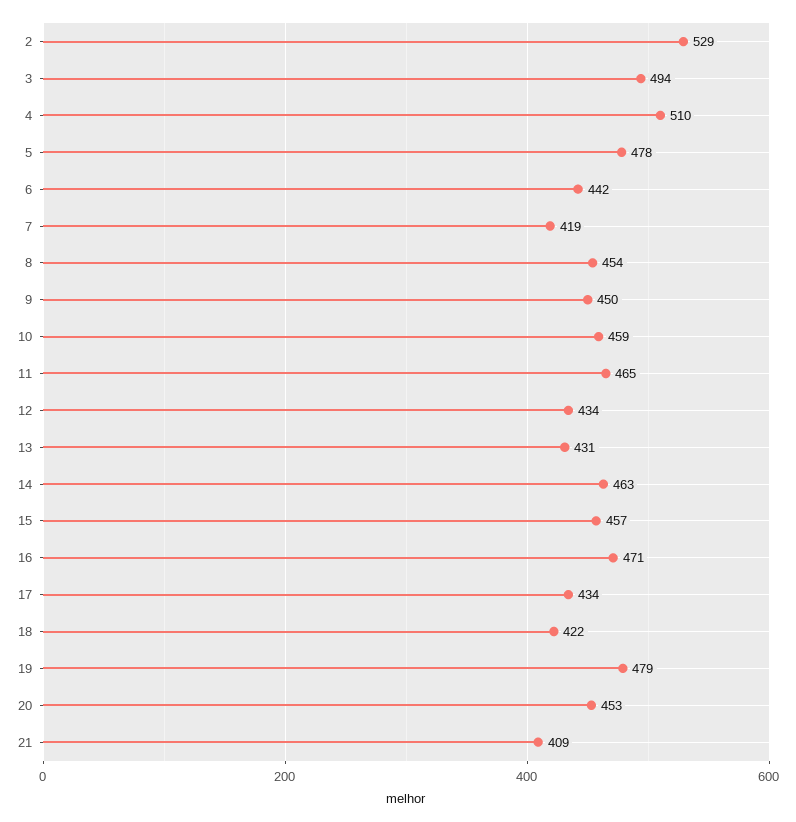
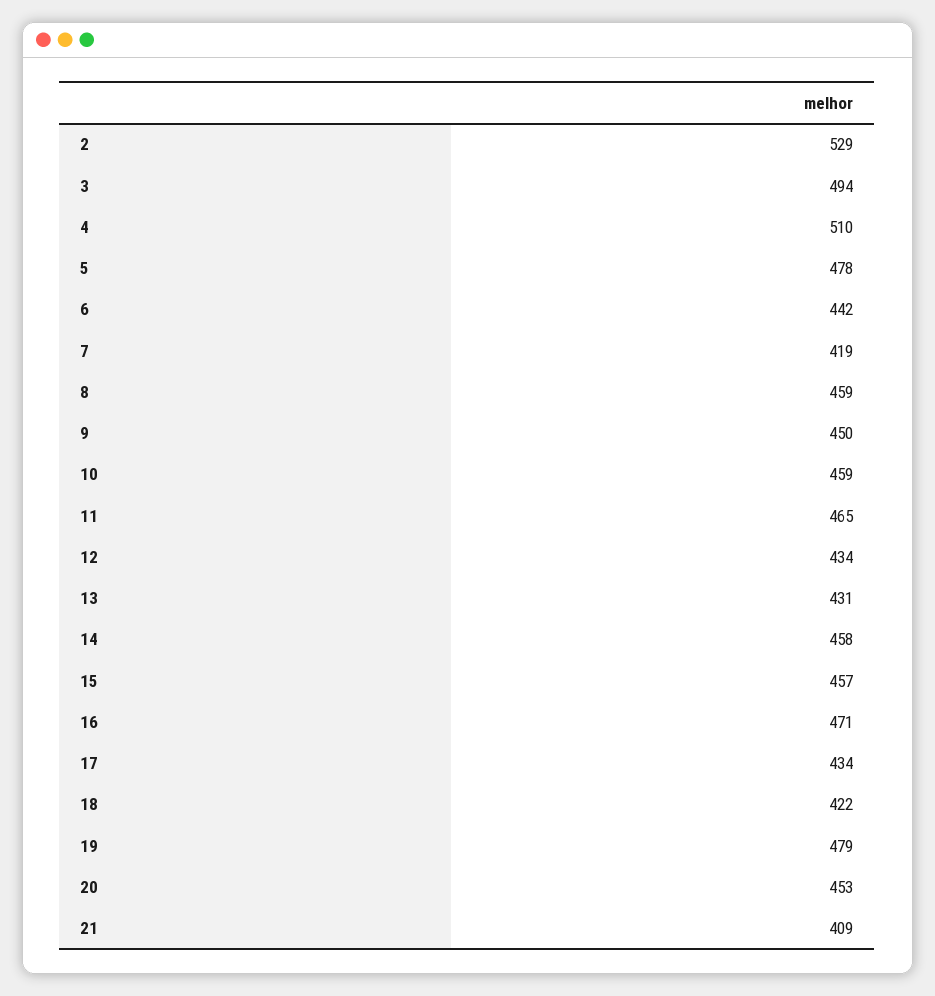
8: 454 -> 459
14: 463 -> 458

